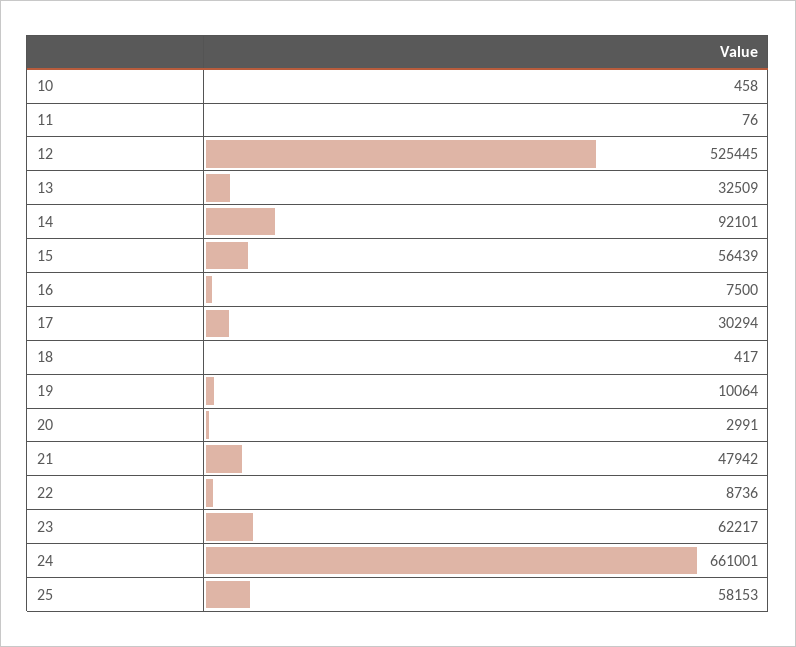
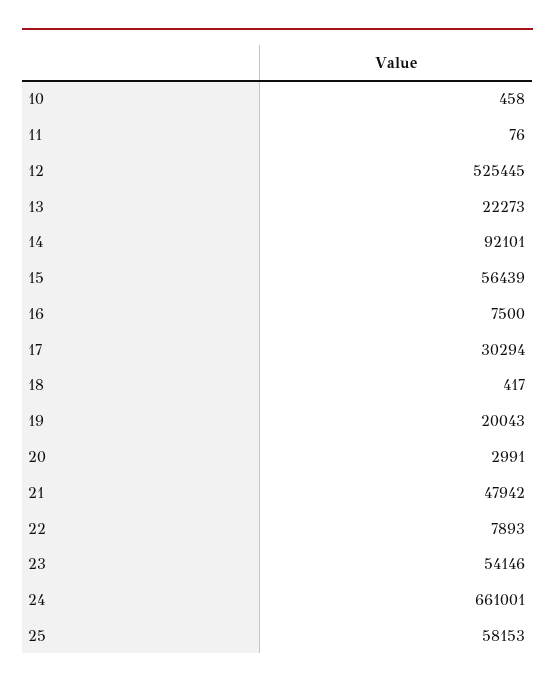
13: 32509 -> 22273
19: 10064 -> 20043
22: 8736 -> 7893
23: 62217 -> 54146

